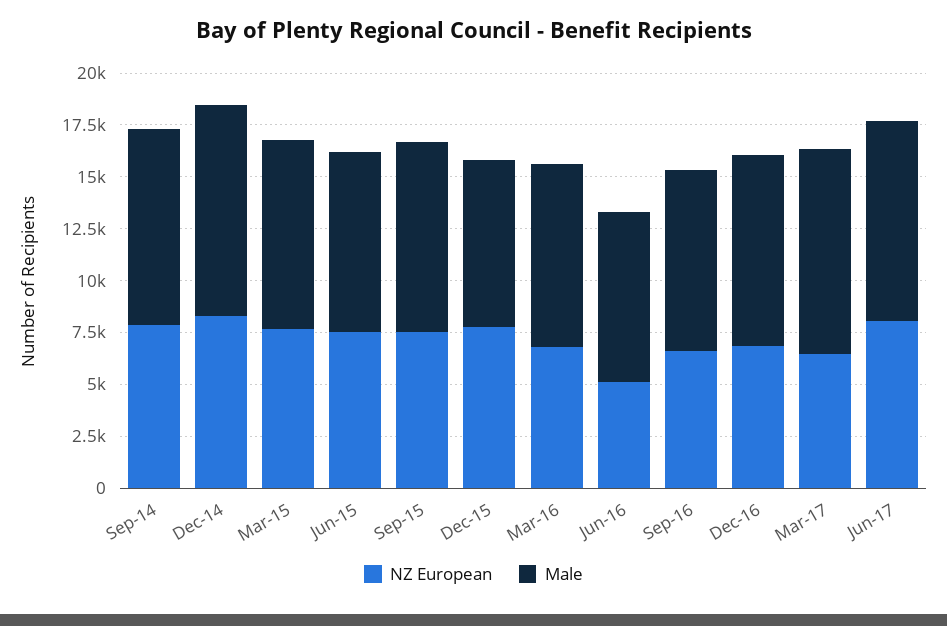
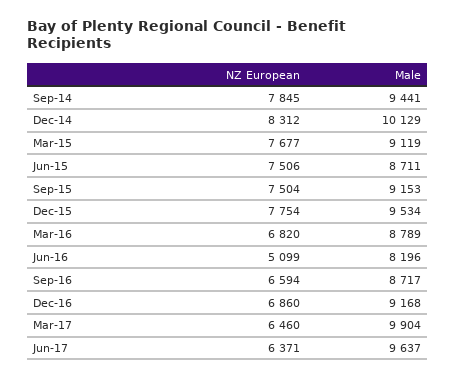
Male, Dec-15: 8000 -> 9534
NZ European, Jun-17: 8000 -> 6371

